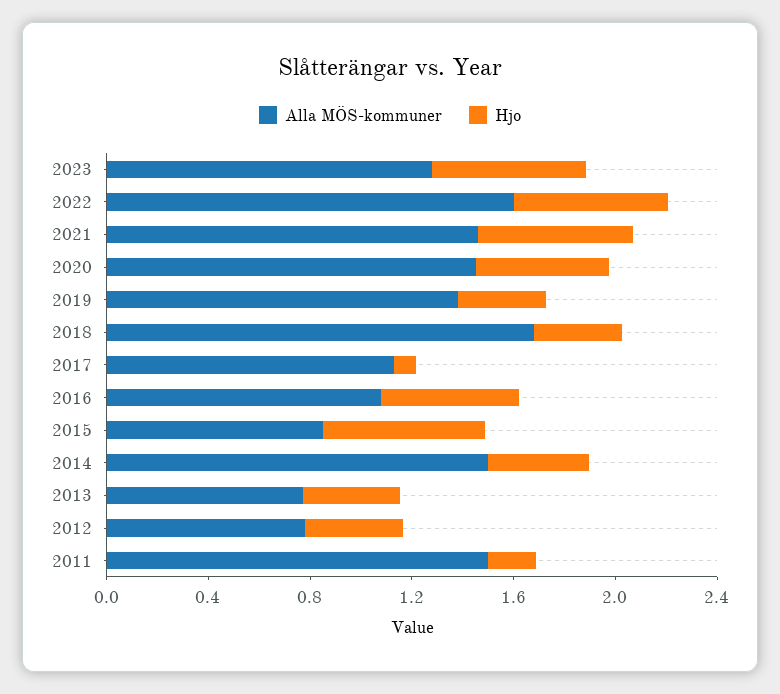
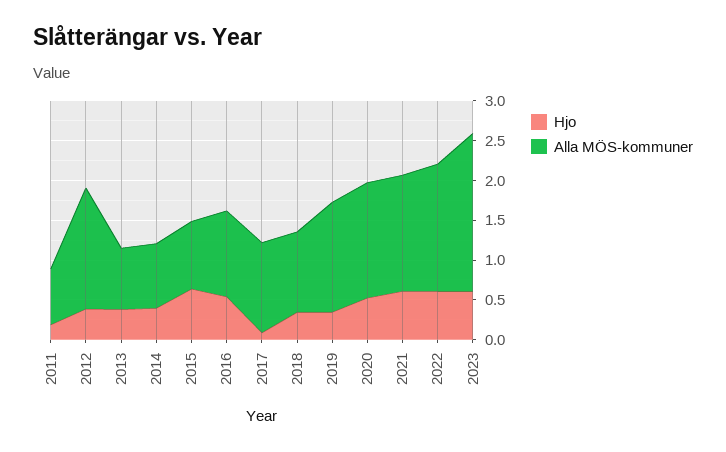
Alla MÖS-kommuner, 2023: 1.3 -> 2
Alla MÖS-kommuner, 2018: 1.7 -> 1
Alla MÖS-kommuner, 2014: 1.5 -> 0.75
Alla MÖS-kommuner, 2012: 0.8 -> 1.5
Alla MÖS-kommuner, 2011: 1.5 -> 0.75

